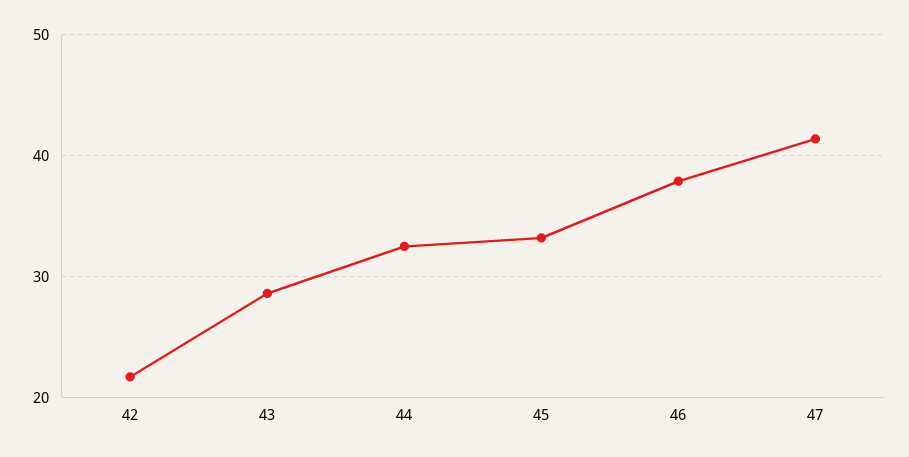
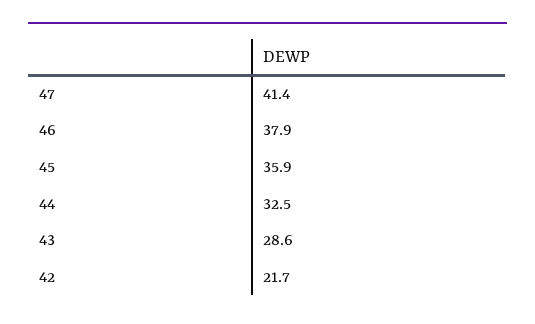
45: 33 -> 35.9

